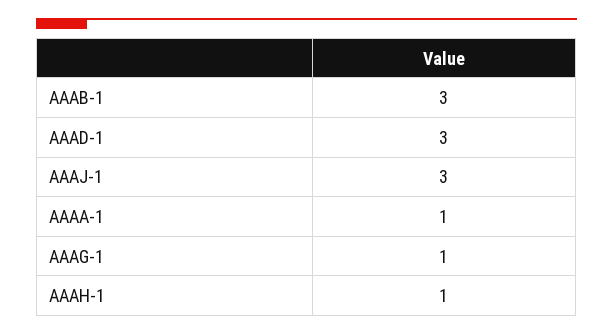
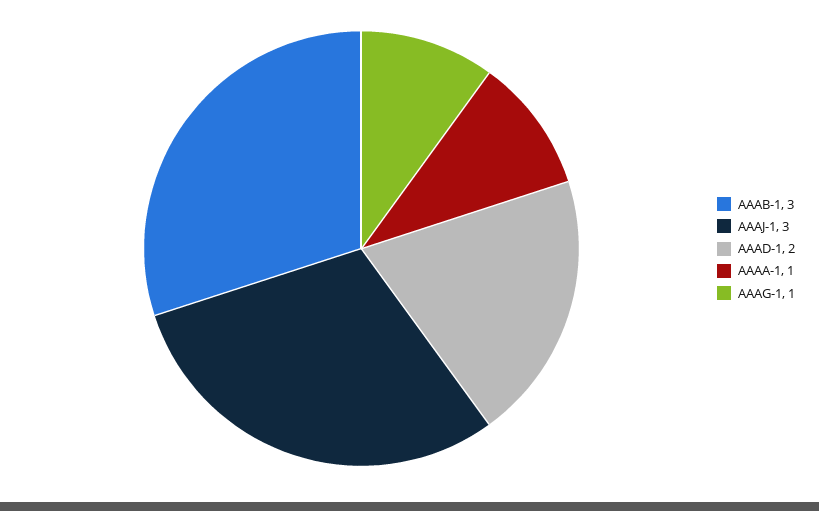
AAAD-1: 3 -> 2
AAAH-1: 1 -> none

